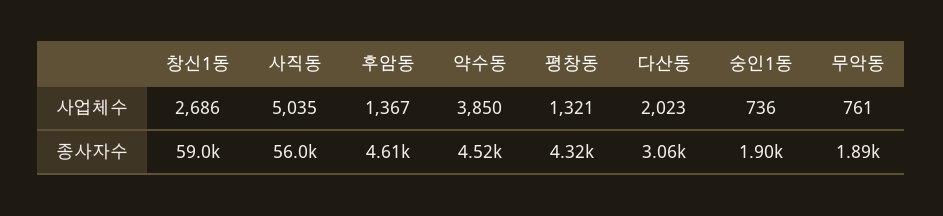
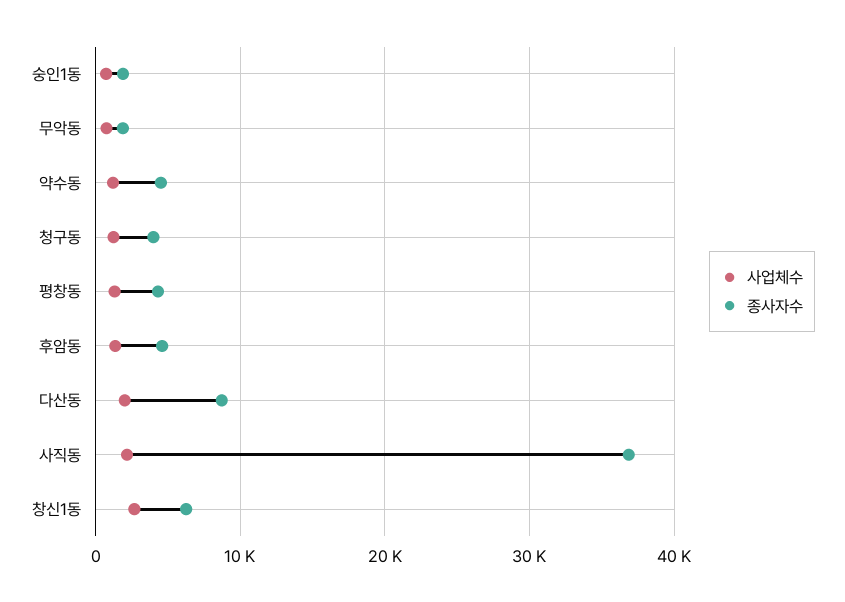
사업체수, 사직동: 5035 -> 2000
사업체수, 약수동: 3850 -> 1000
종사자수, 창신1동: 59000 -> 6000
종사자수, 사직동: 56000 -> 37000
종사자수, 다산동: 3060 -> 9000
사업체수, 청구동: none -> 1000
종사자수, 청구동: none -> 4000

